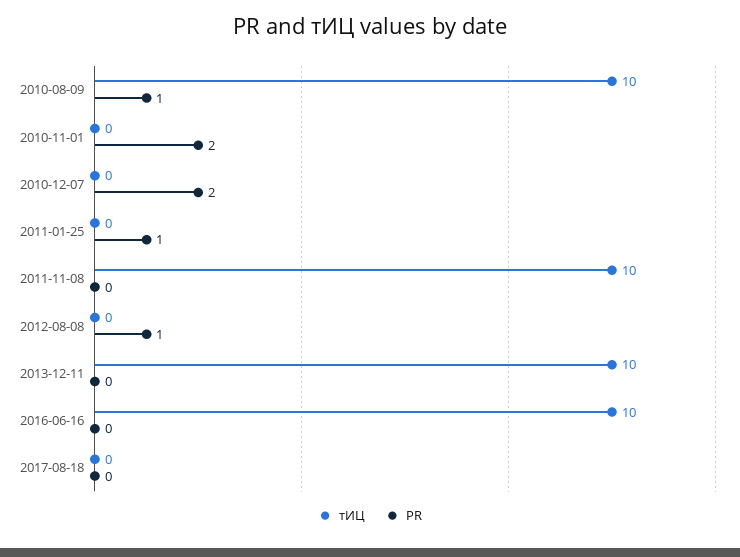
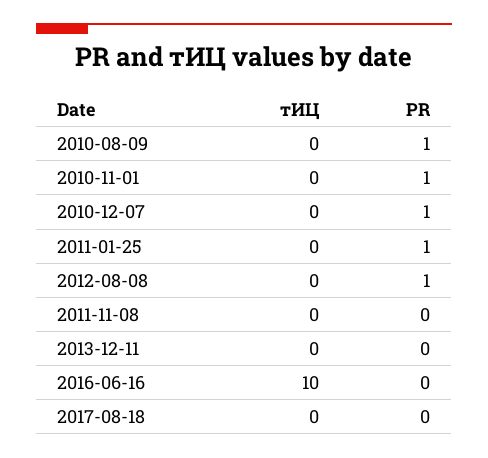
тИЦ, 2010-08-09: 10 -> 0
PR, 2010-11-01: 2 -> 1
PR, 2010-12-07: 2 -> 1
тИЦ, 2011-11-08: 10 -> 0
тИЦ, 2013-12-11: 10 -> 0

